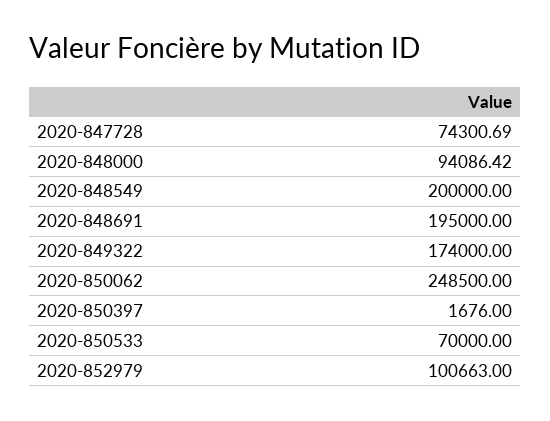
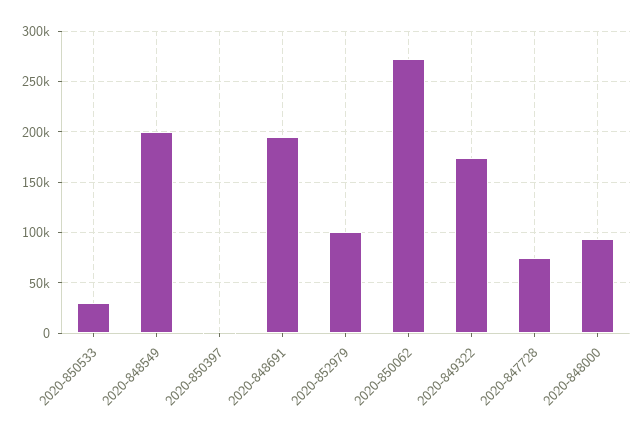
2020-850062: 248500 -> 270000
2020-850533: 70000 -> 30000

